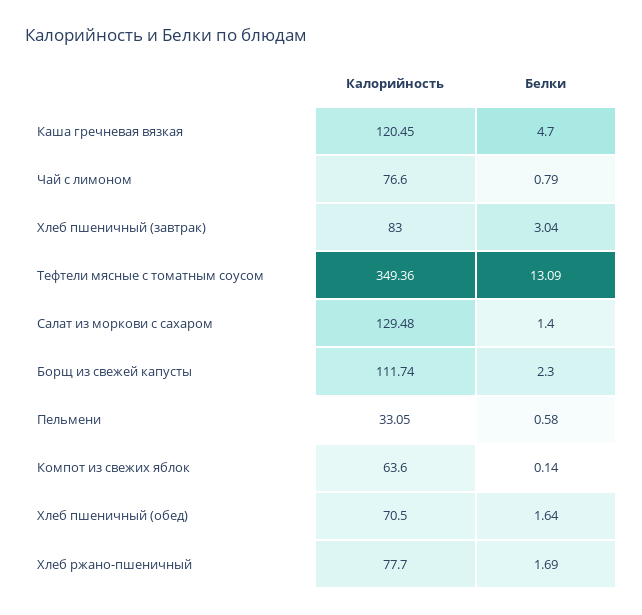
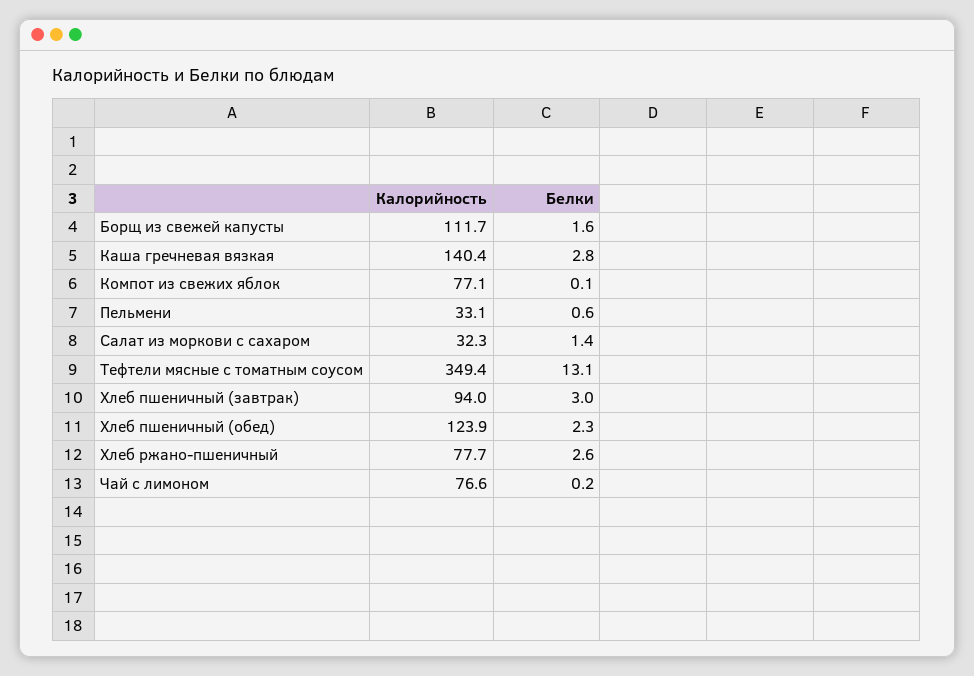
Калорийность, Каша гречневая вязкая: 120.45 -> 140.4
Белки, Каша гречневая вязкая: 4.7 -> 2.8
Белки, Чай с лимоном: 0.79 -> 0.2
Калорийность, Хлеб пшеничный (завтрак): 83 -> 94
Калорийность, Салат из моркови с сахаром: 129.48 -> 32.3
Белки, Борщ из свежей капусты: 2.3 -> 1.6
Калорийность, Компот из свежих яблок: 63.6 -> 77.1
Калорийность, Хлеб пшеничный (обед): 70.5 -> 123.9
Белки, Хлеб пшеничный (обед): 1.64 -> 2.3
Белки, Хлеб ржано-пшеничный: 1.69 -> 2.6

